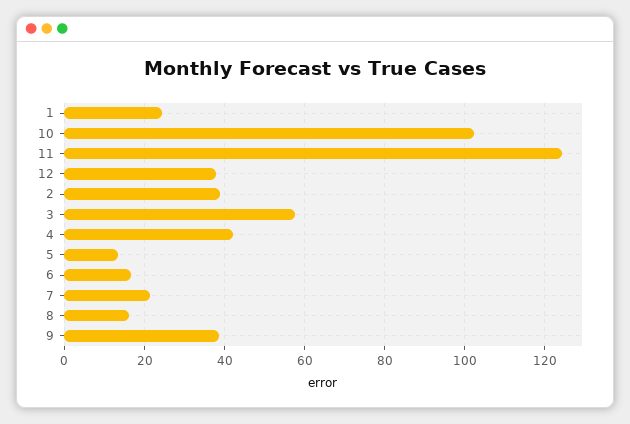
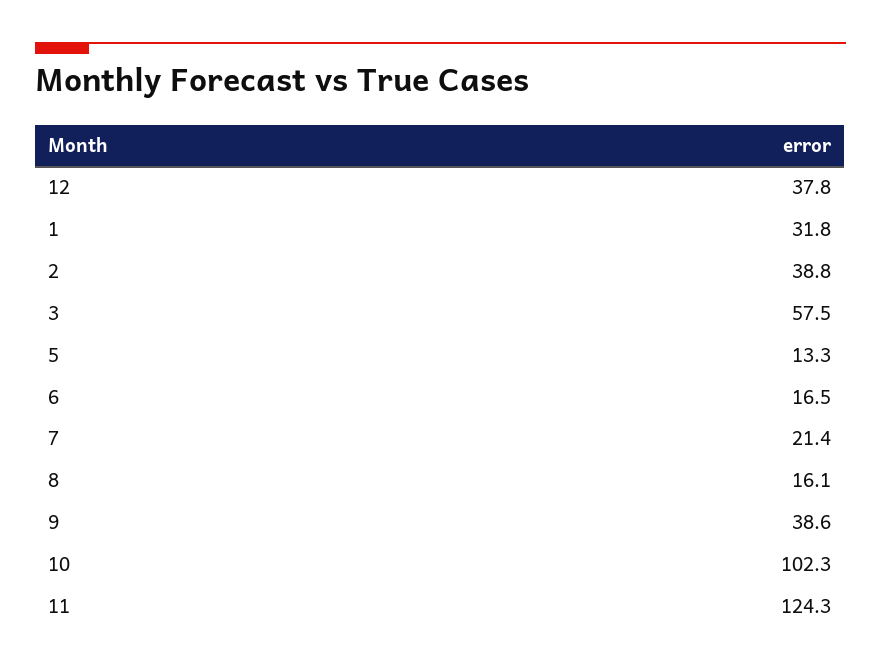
1: 24 -> 31.8
4: 42 -> none

